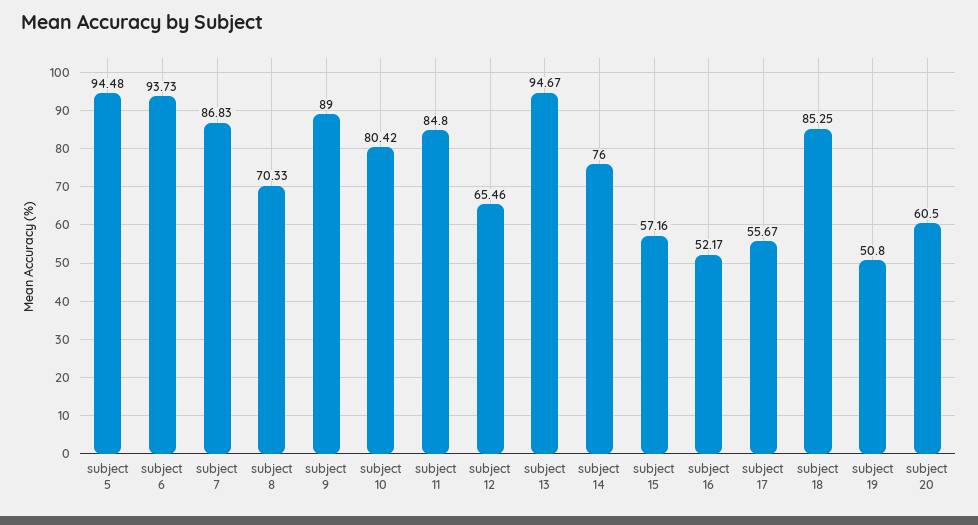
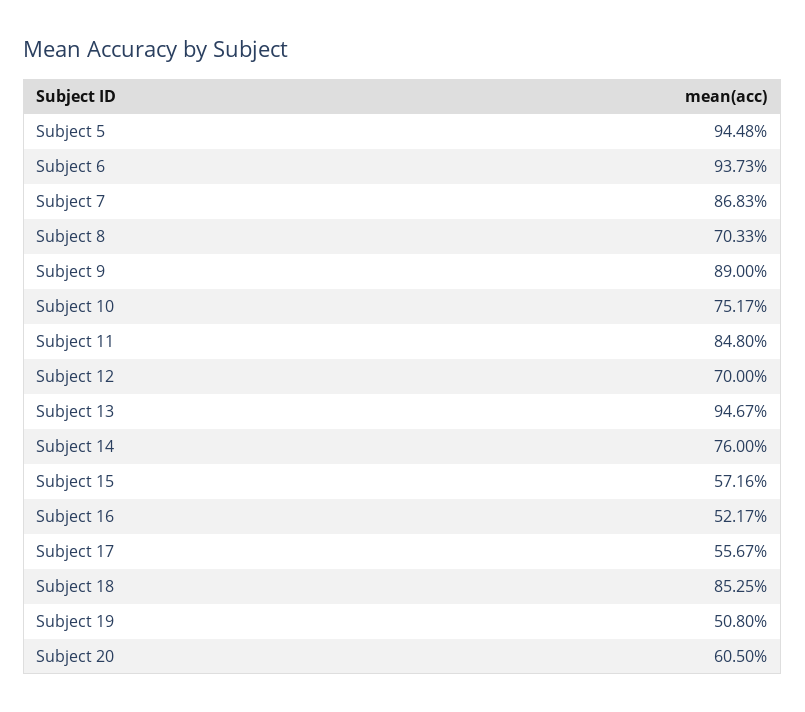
subject 10: 80.42 -> 75.17
subject 12: 65.46 -> 70

